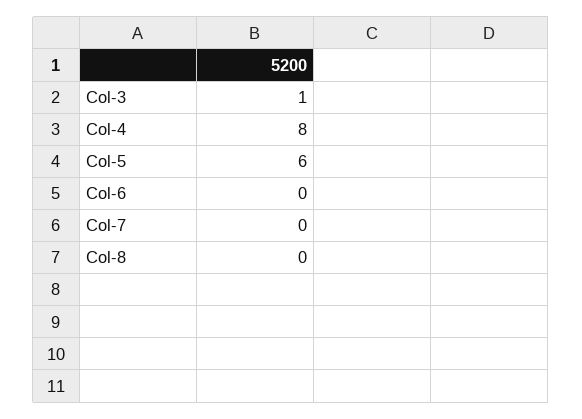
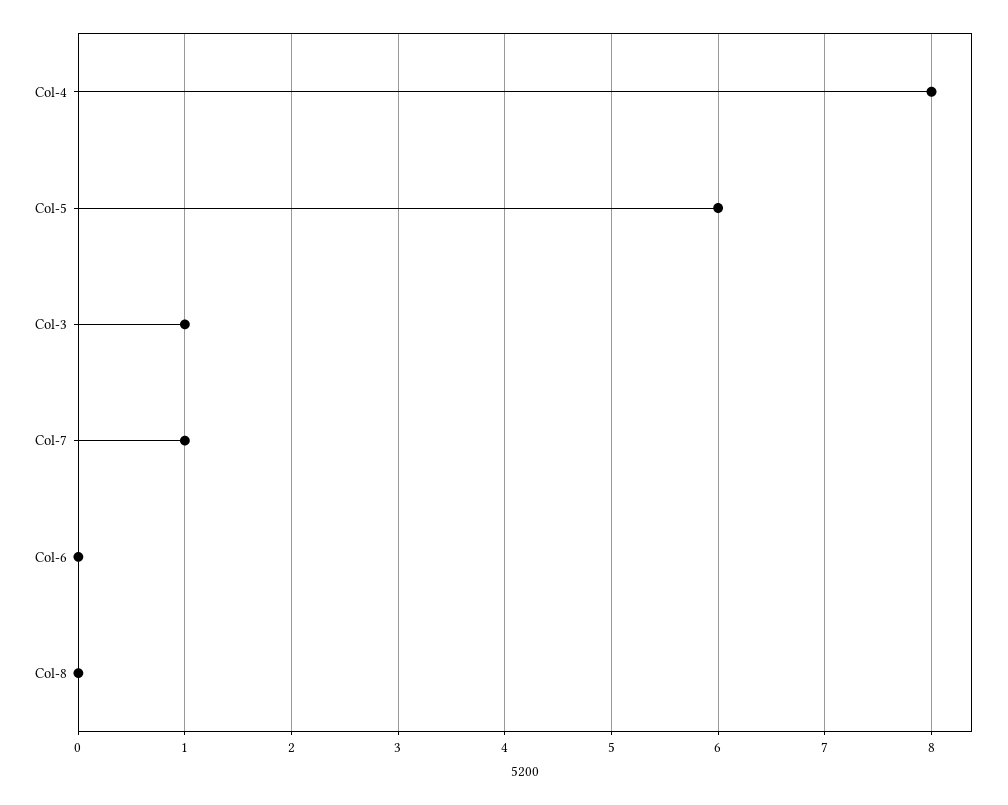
Col-7: 0 -> 1

